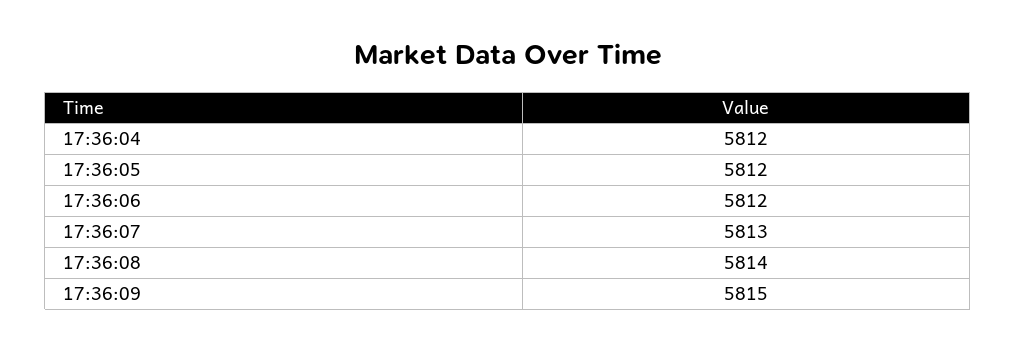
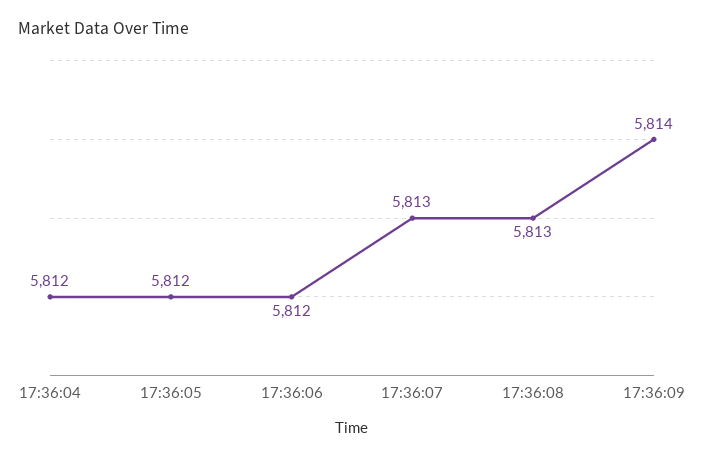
17:36:08: 5814 -> 5813
17:36:09: 5815 -> 5814

